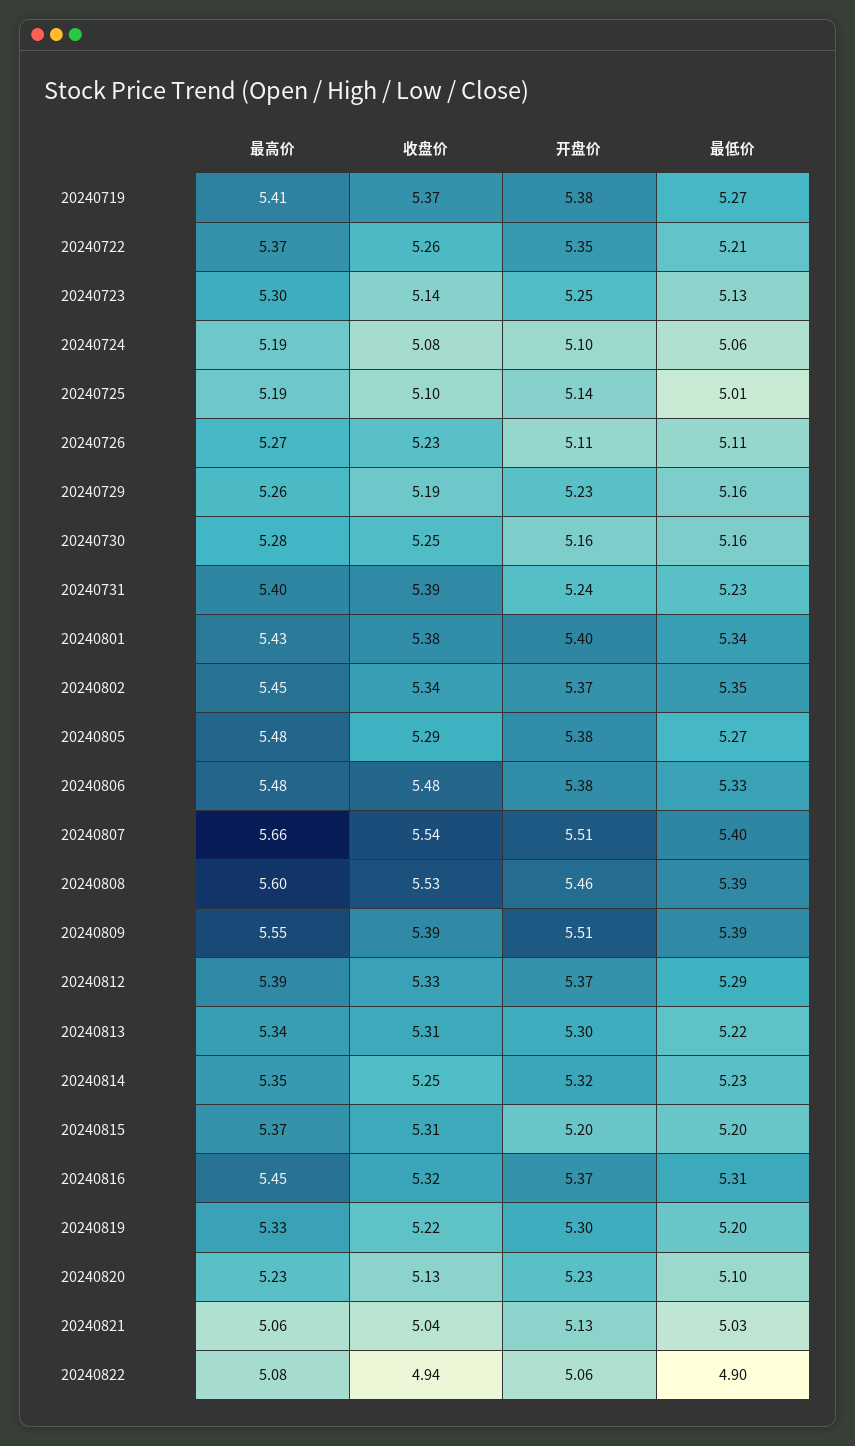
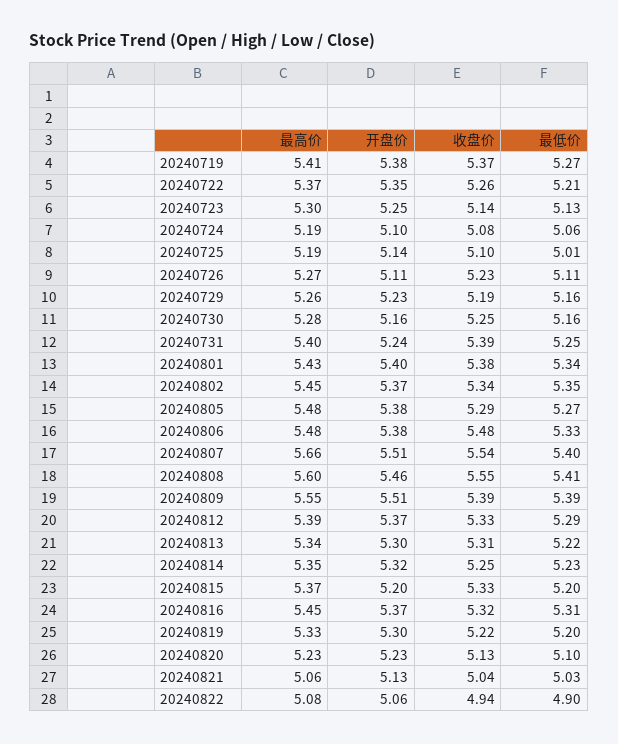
最低价, 20240731: 5.23 -> 5.25
收盘价, 20240808: 5.53 -> 5.55
最低价, 20240808: 5.39 -> 5.41
收盘价, 20240815: 5.31 -> 5.33

